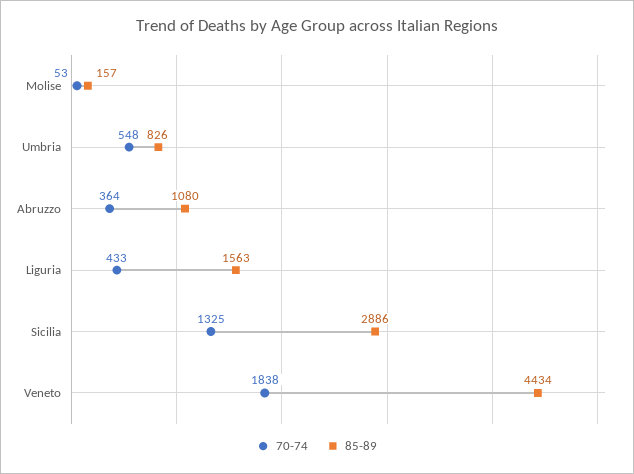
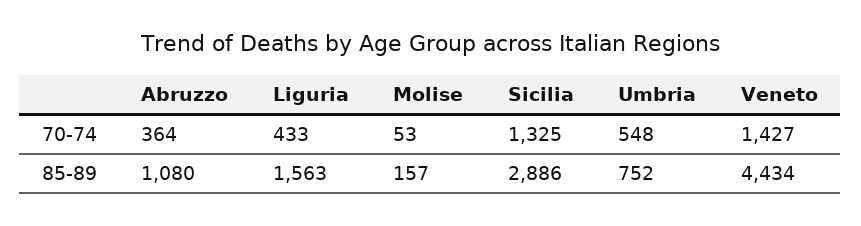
85-89, Umbria: 826 -> 752
70-74, Veneto: 1838 -> 1427

